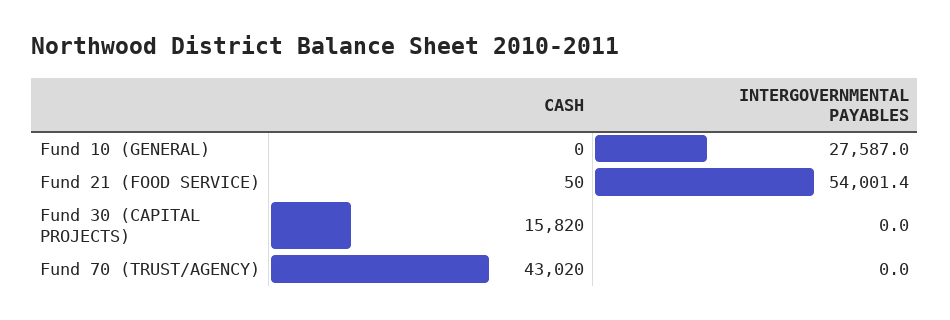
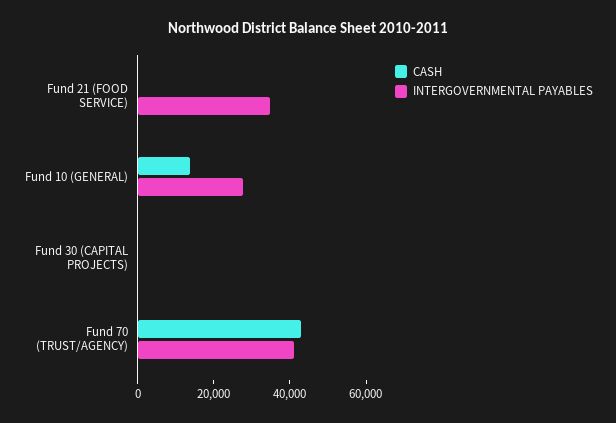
CASH, Fund 10 (GENERAL): 0 -> 15000
INTERGOVERNMENTAL PAYABLES, Fund 21 (FOOD SERVICE): 54001.4 -> 35000
CASH, Fund 30 (CAPITAL PROJECTS): 15820 -> 0
INTERGOVERNMENTAL PAYABLES, Fund 70 (TRUST/AGENCY): 0 -> 40000

